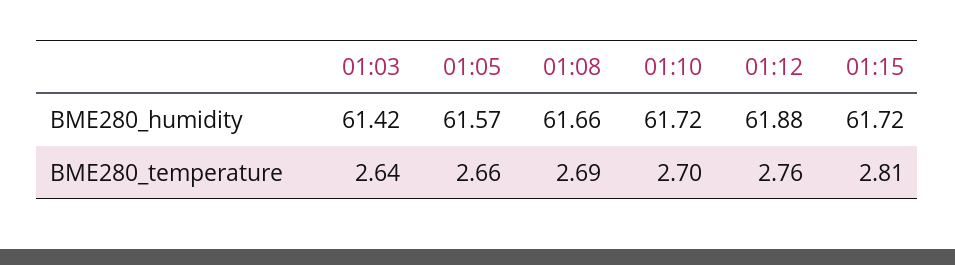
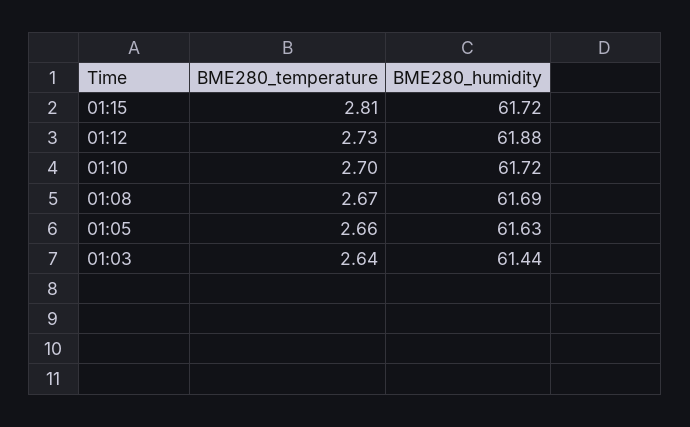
01:03, BME280_humidity: 61.42 -> 61.44
01:05, BME280_humidity: 61.57 -> 61.63
01:08, BME280_humidity: 61.66 -> 61.69
01:08, BME280_temperature: 2.69 -> 2.67
01:12, BME280_temperature: 2.76 -> 2.73

